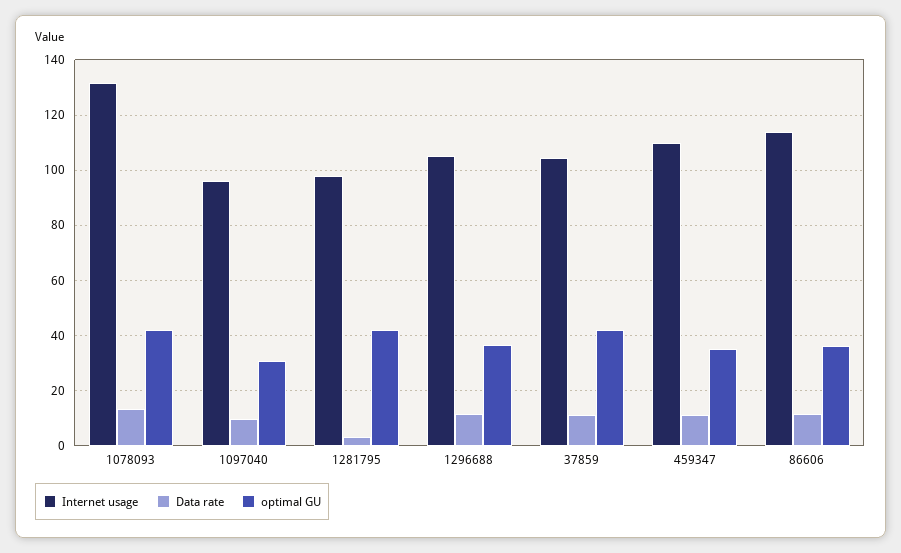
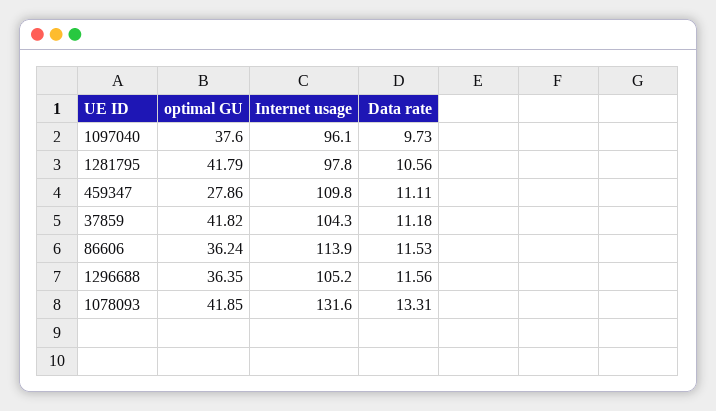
optimal GU, 1097040: 30 -> 37.6
Data rate, 1281795: 2.5 -> 10.56
optimal GU, 459347: 35 -> 27.86

